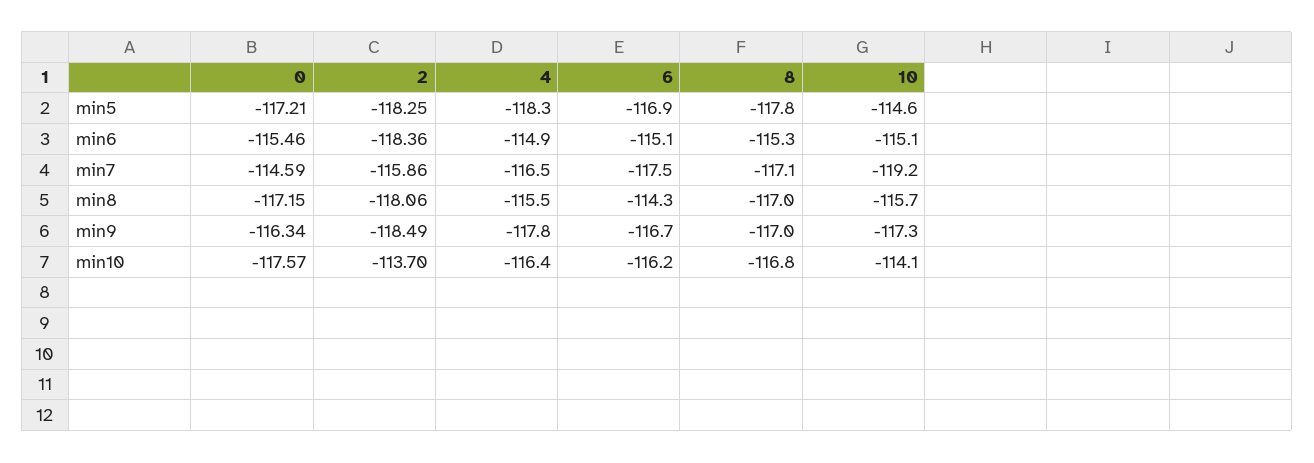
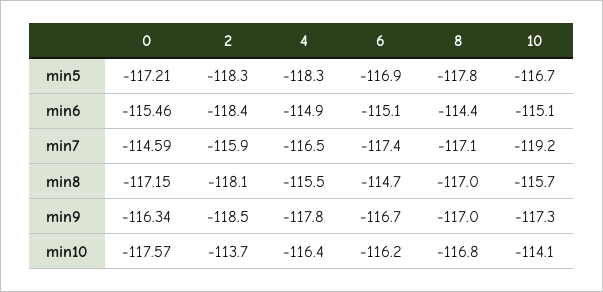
10, min5: -114.6 -> -116.7
8, min6: -115.3 -> -114.4
6, min7: -117.5 -> -117.4
6, min8: -114.3 -> -114.7

